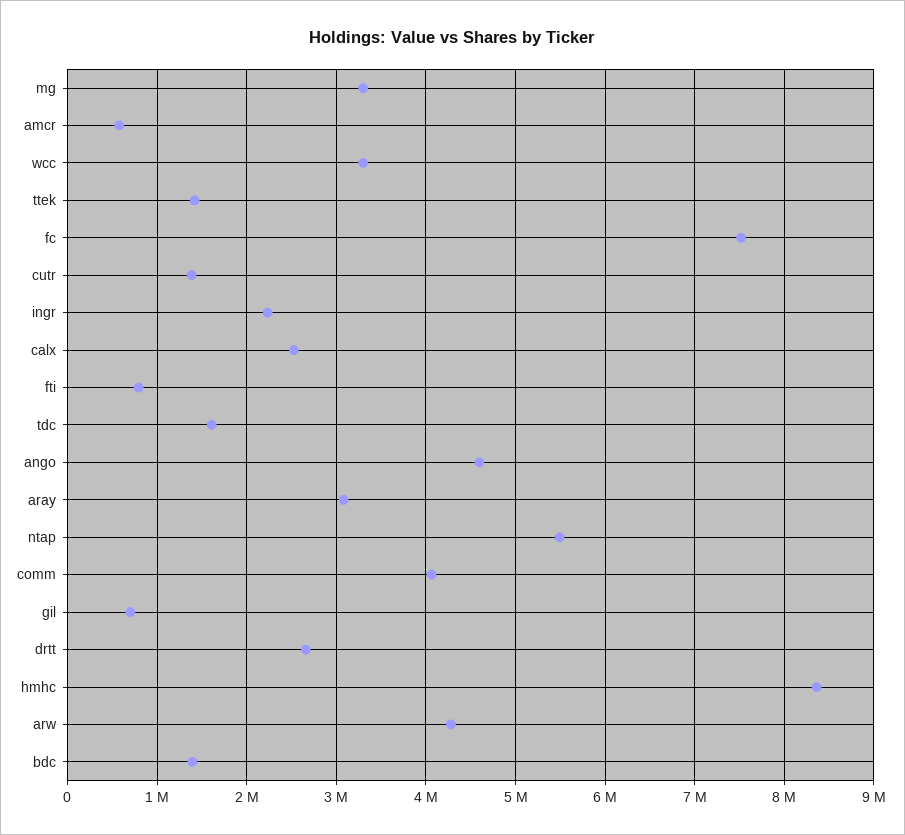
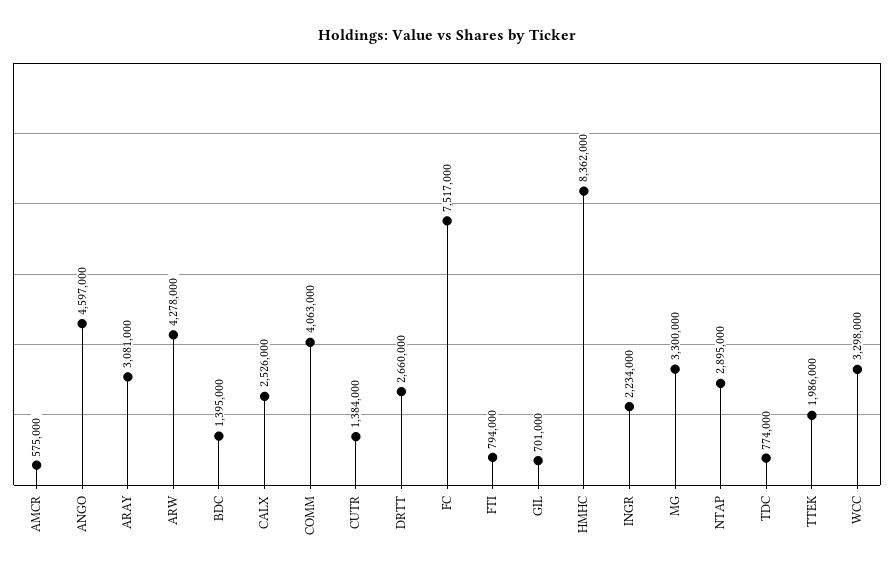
ttek: 1400000 -> 1986000
tdc: 1600000 -> 774000
ntap: 5500000 -> 2895000

